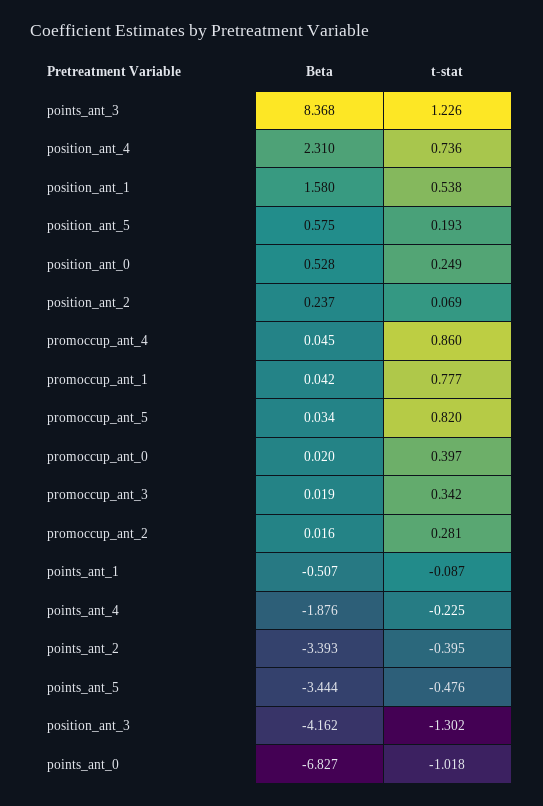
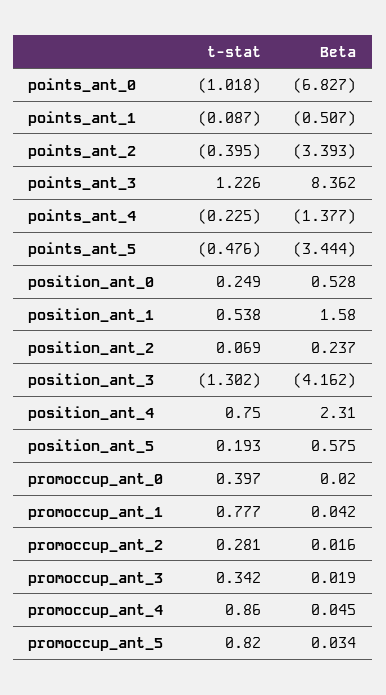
Beta, points_ant_3: 8.368 -> 8.362
t-stat, position_ant_4: 0.736 -> 0.75
Beta, points_ant_4: -1.876 -> -1.377

